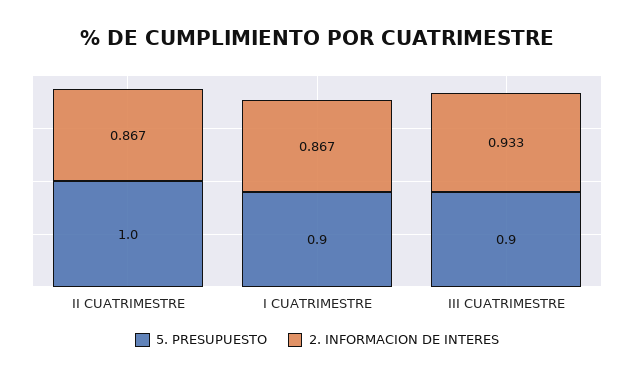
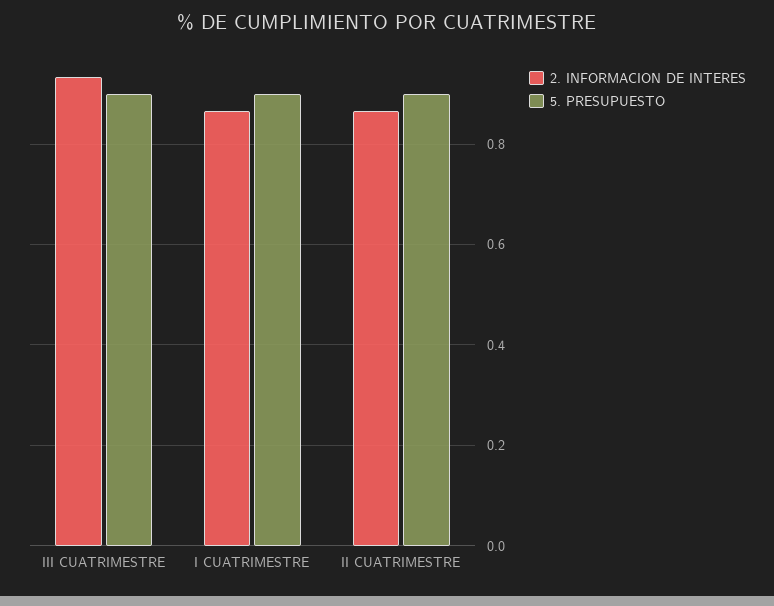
5. PRESUPUESTO, II CUATRIMESTRE: 1 -> 0.9

